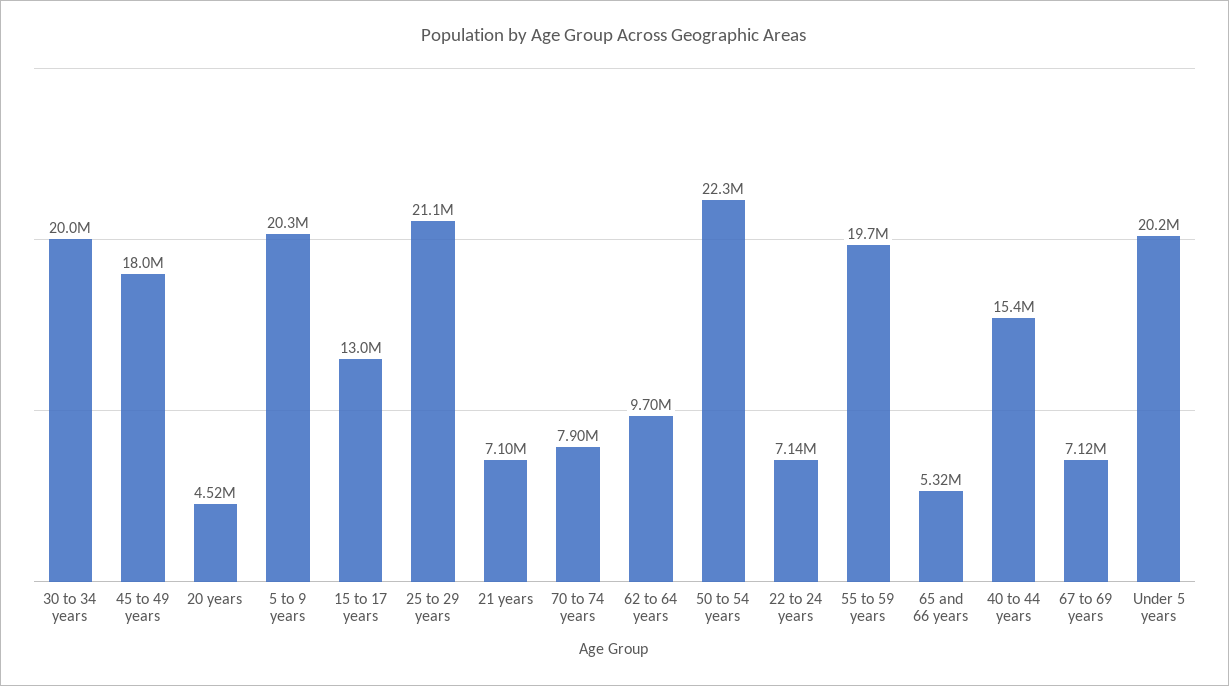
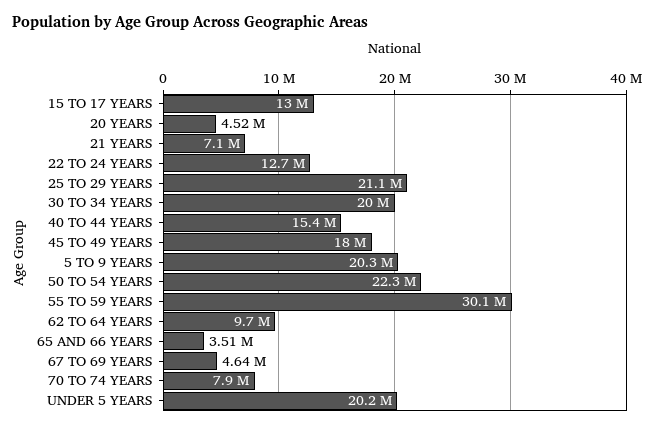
22 to 24 years: 7140000 -> 12700000
55 to 59 years: 19700000 -> 30100000
65 and 66 years: 5320000 -> 3510000
67 to 69 years: 7120000 -> 4640000

